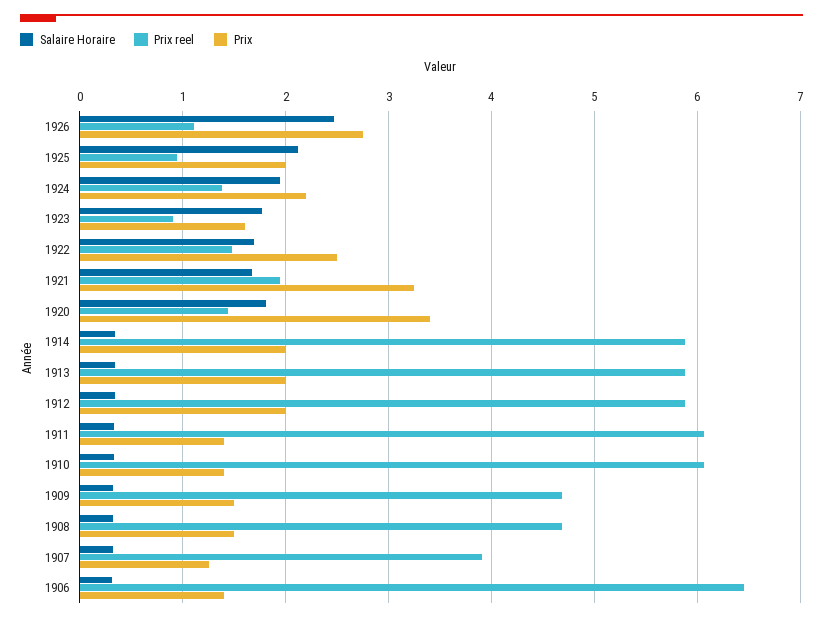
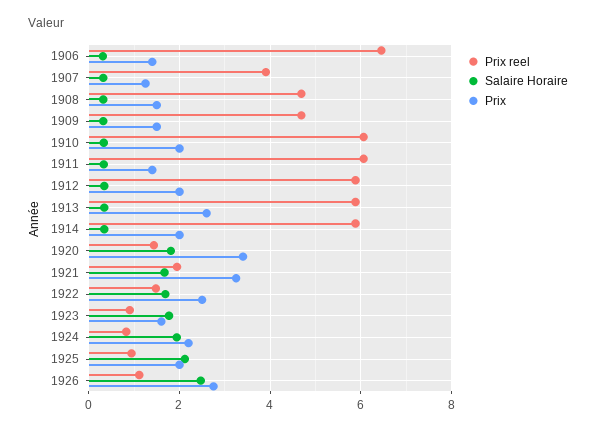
Prix reel, 1924: 1.4 -> 0.8
Prix, 1913: 2 -> 2.6
Prix, 1910: 1.4 -> 2

